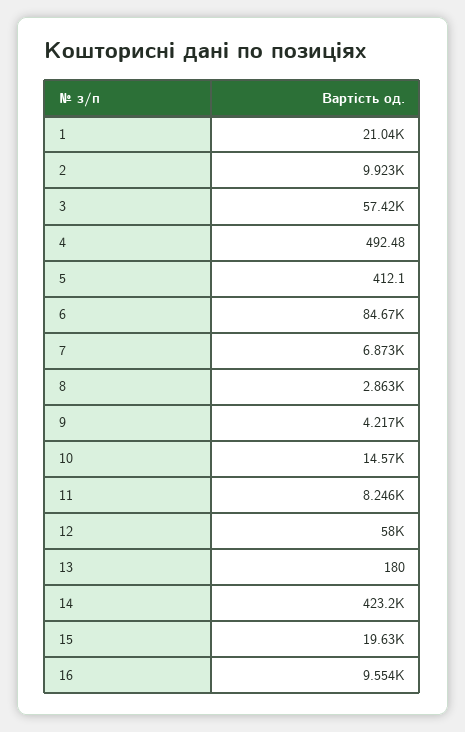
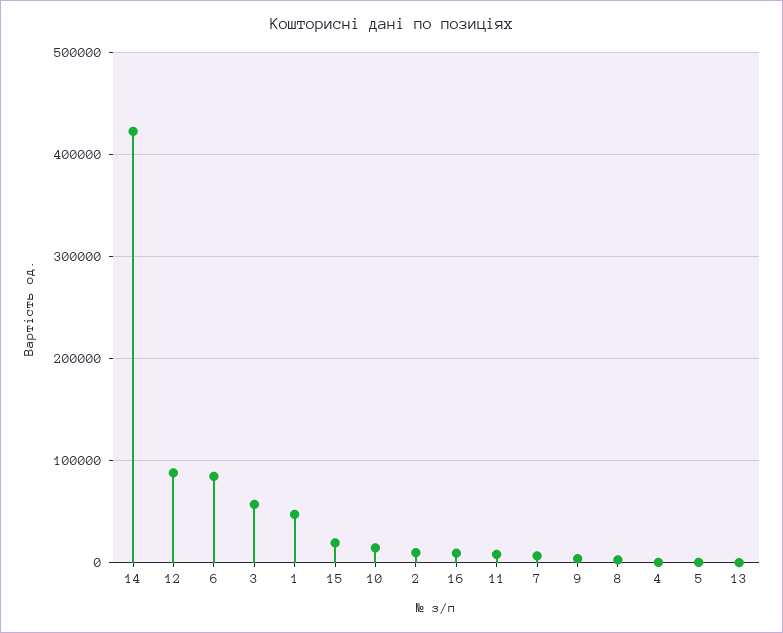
1: 21040 -> 50000
12: 58000 -> 90000

